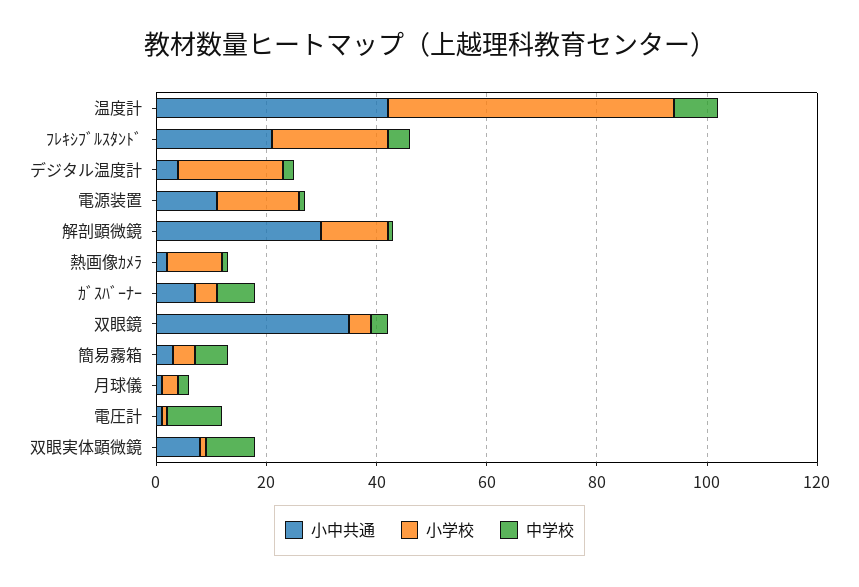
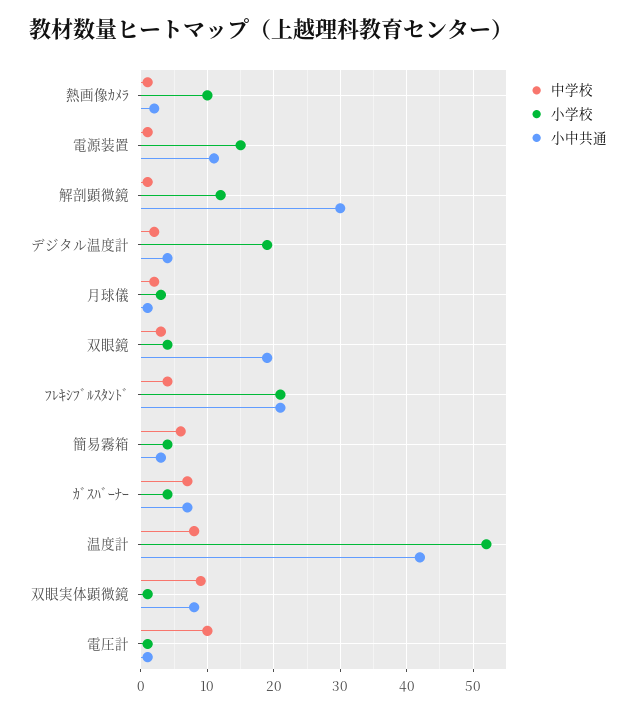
小中共通, 双眼鏡: 35 -> 19

